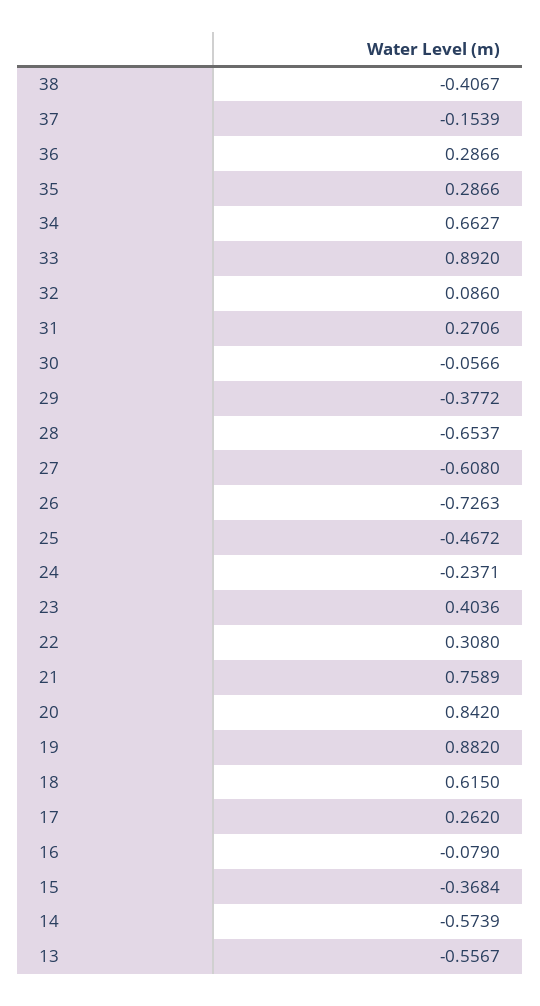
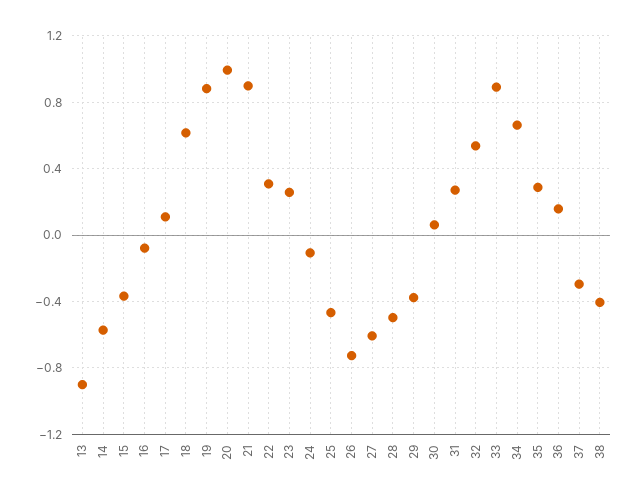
37: -0.1539 -> -0.3
36: 0.2866 -> 0.15
32: 0.086 -> 0.55
30: -0.0566 -> 0.05
28: -0.6537 -> -0.5
24: -0.2371 -> -0.1
23: 0.4036 -> 0.25
21: 0.7589 -> 0.9
20: 0.842 -> 1
17: 0.262 -> 0.1
13: -0.5567 -> -0.9

